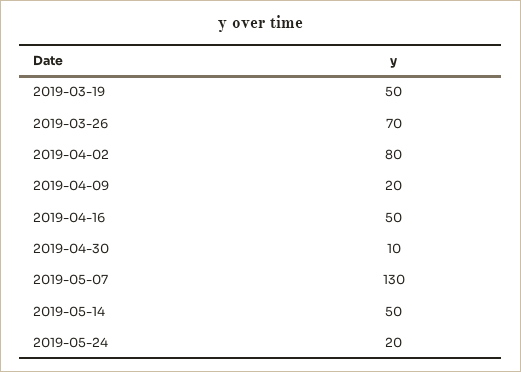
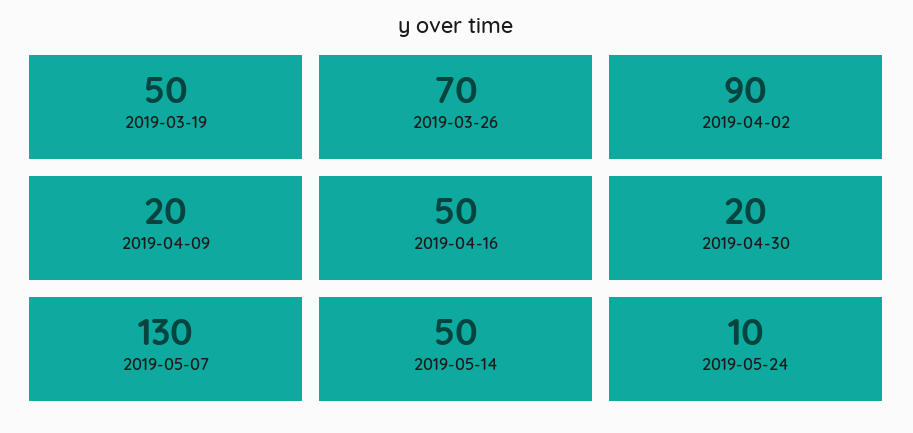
2019-04-02: 80 -> 90
2019-04-30: 10 -> 20
2019-05-24: 20 -> 10

